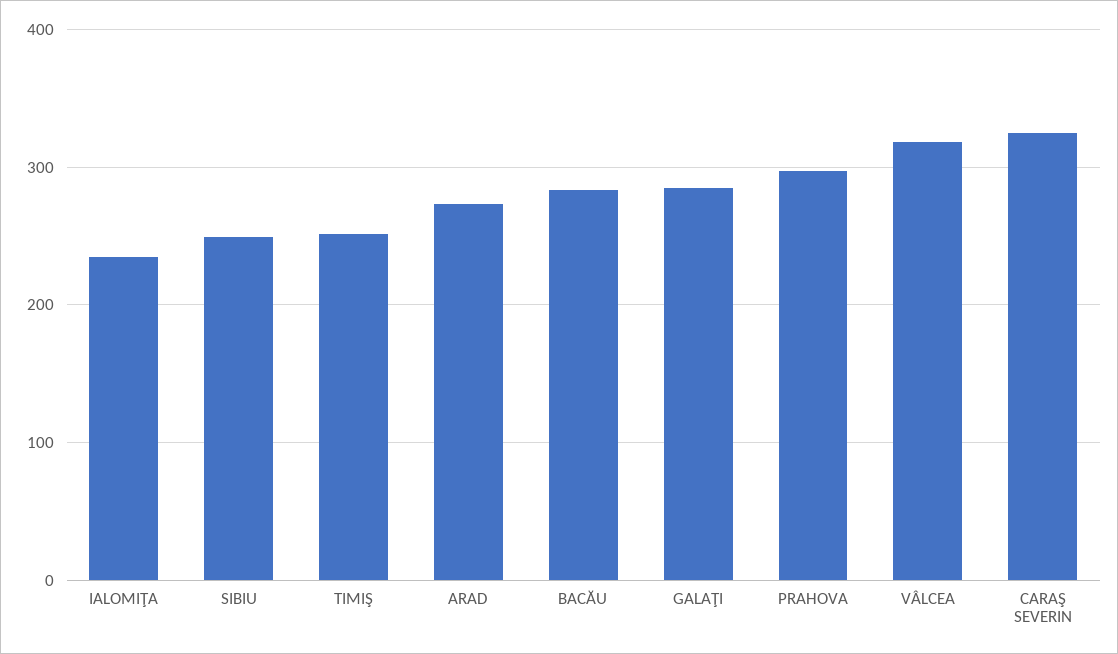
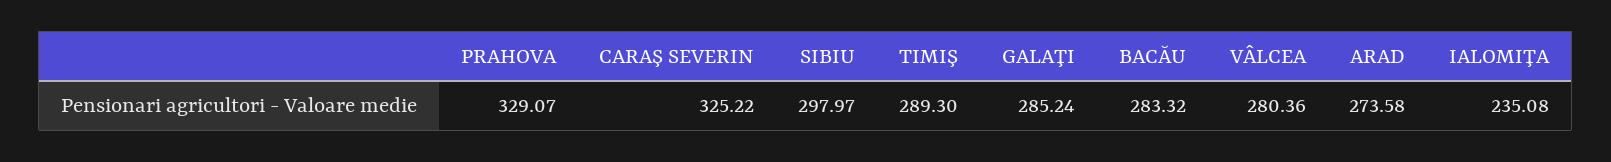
SIBIU: 250 -> 297.97
TIMIŞ: 250 -> 289.3
PRAHOVA: 300 -> 329.07
VÂLCEA: 320 -> 280.36

